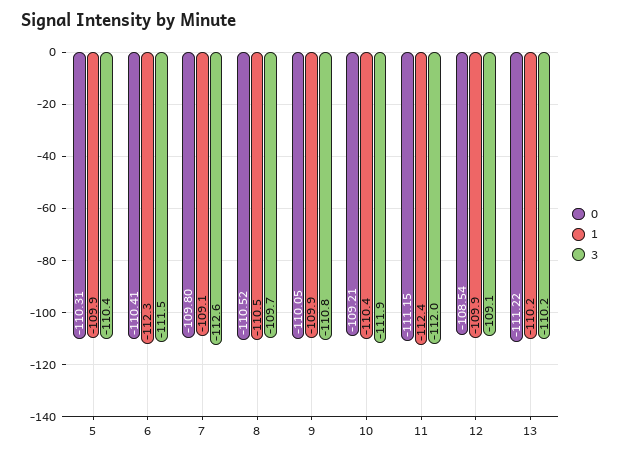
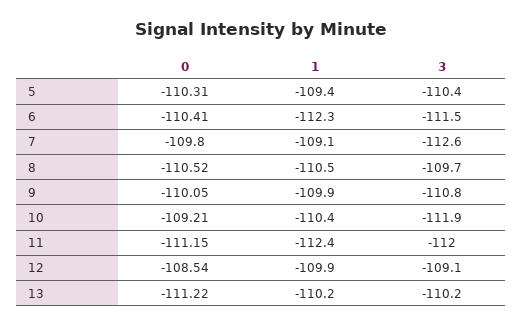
1, 5: -109.9 -> -109.4

